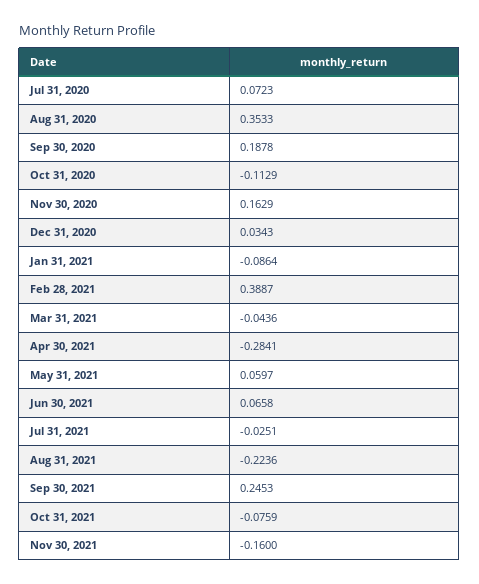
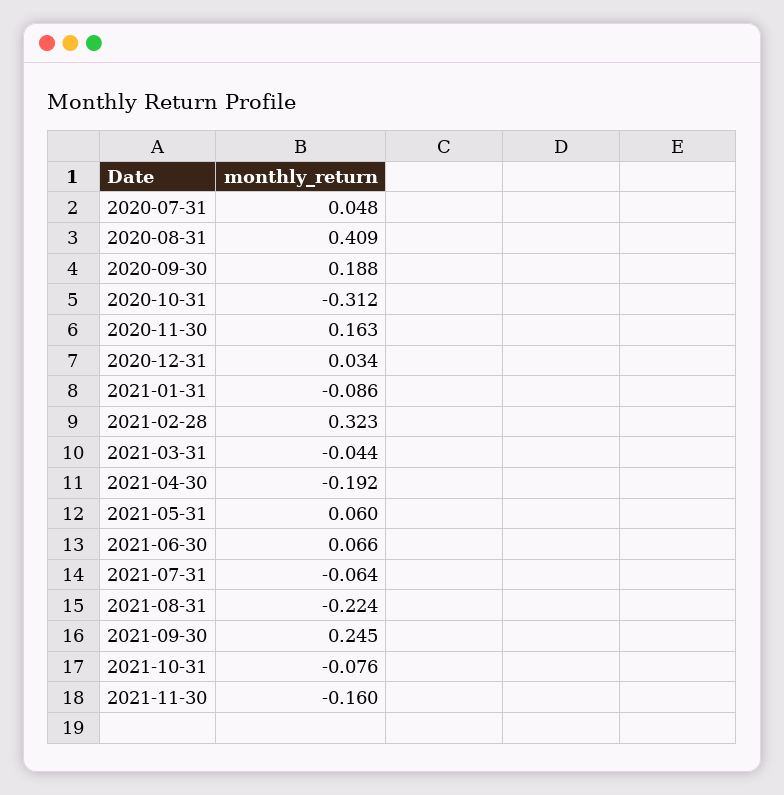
Jul 31, 2020: 0.0723 -> 0.048
Aug 31, 2020: 0.3533 -> 0.409
Oct 31, 2020: -0.1129 -> -0.312
Feb 28, 2021: 0.3887 -> 0.323
Apr 30, 2021: -0.2841 -> -0.192
Jul 31, 2021: -0.0251 -> -0.064

